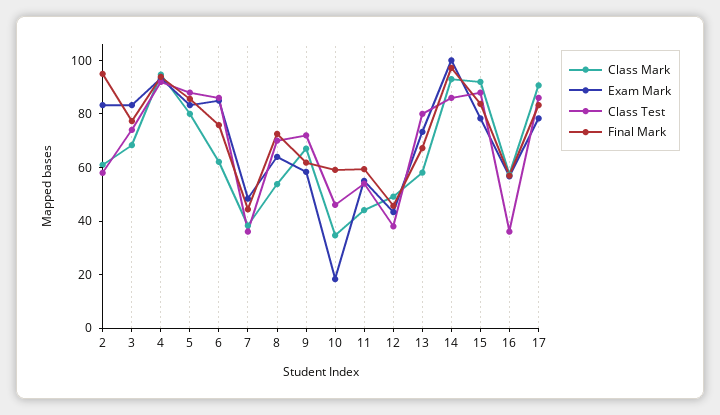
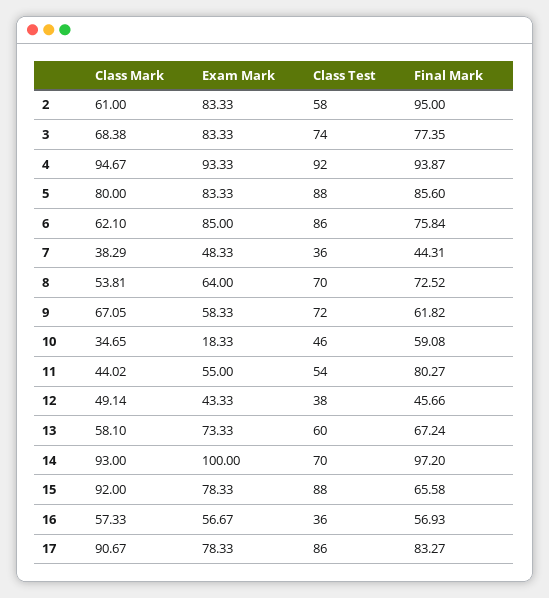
Final Mark, 11: 60 -> 80.27
Class Test, 13: 80 -> 60
Class Test, 14: 85 -> 70
Final Mark, 15: 85 -> 65.58

